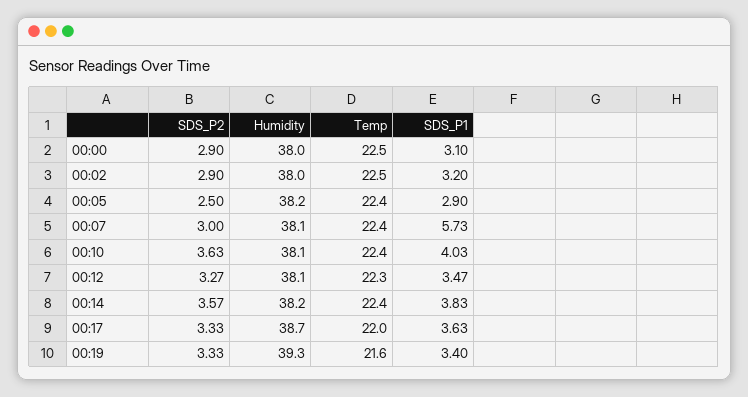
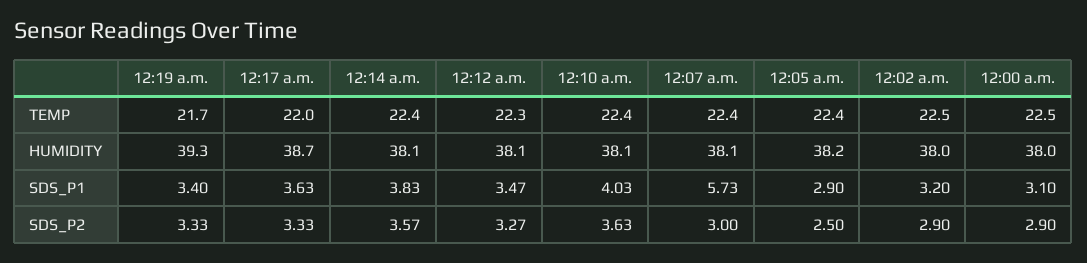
Humidity, 00:14: 38.2 -> 38.1
Temp, 00:19: 21.6 -> 21.7

